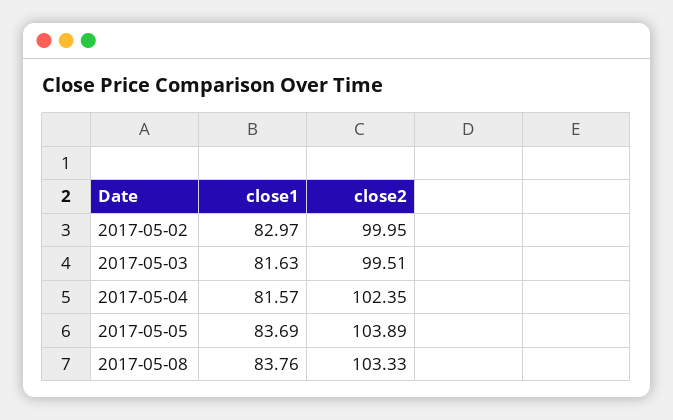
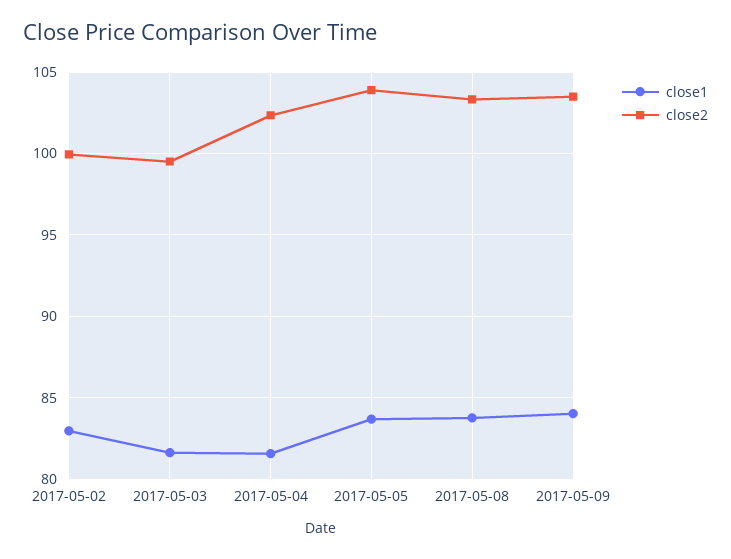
close1, 2017-05-09: none -> 84
close2, 2017-05-09: none -> 103.5

